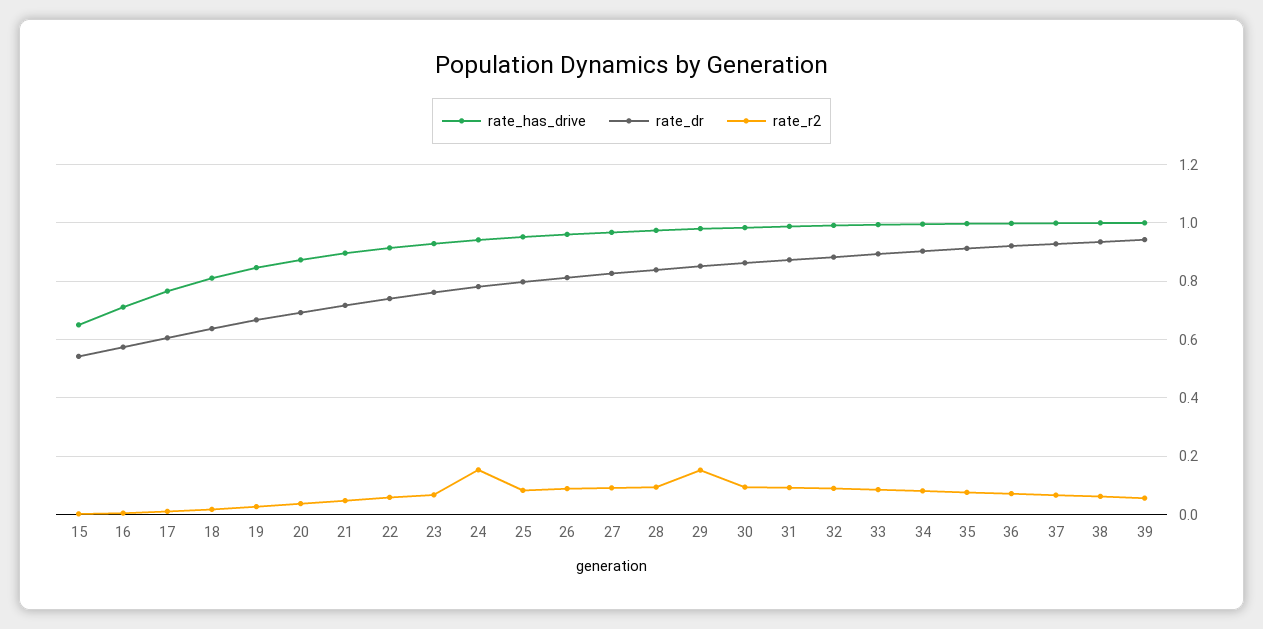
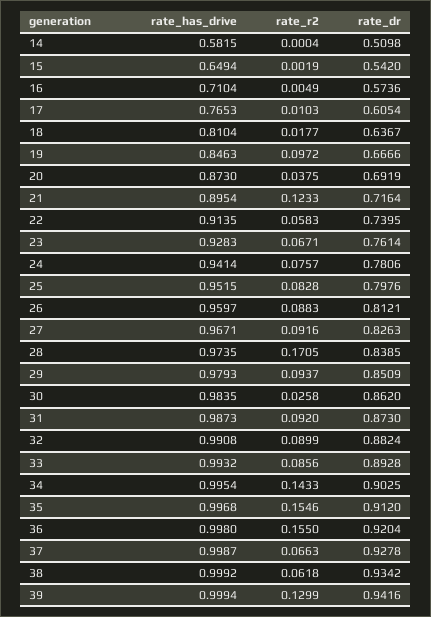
rate_r2, 19: 0.025 -> 0.0972
rate_r2, 21: 0.05 -> 0.1233
rate_r2, 24: 0.15 -> 0.0757
rate_r2, 28: 0.1 -> 0.1705
rate_r2, 29: 0.15 -> 0.0937
rate_r2, 30: 0.1 -> 0.0258
rate_r2, 34: 0.075 -> 0.1433
rate_r2, 35: 0.075 -> 0.1546
rate_r2, 36: 0.075 -> 0.155
rate_r2, 39: 0.05 -> 0.1299
rate_has_drive, 14: none -> 0.5815
rate_r2, 14: none -> 0.0004
rate_dr, 14: none -> 0.5098

